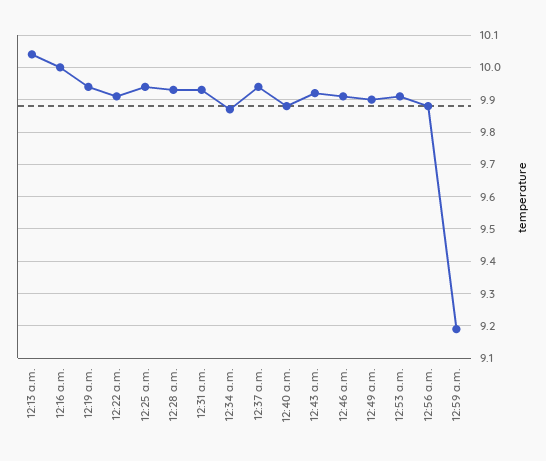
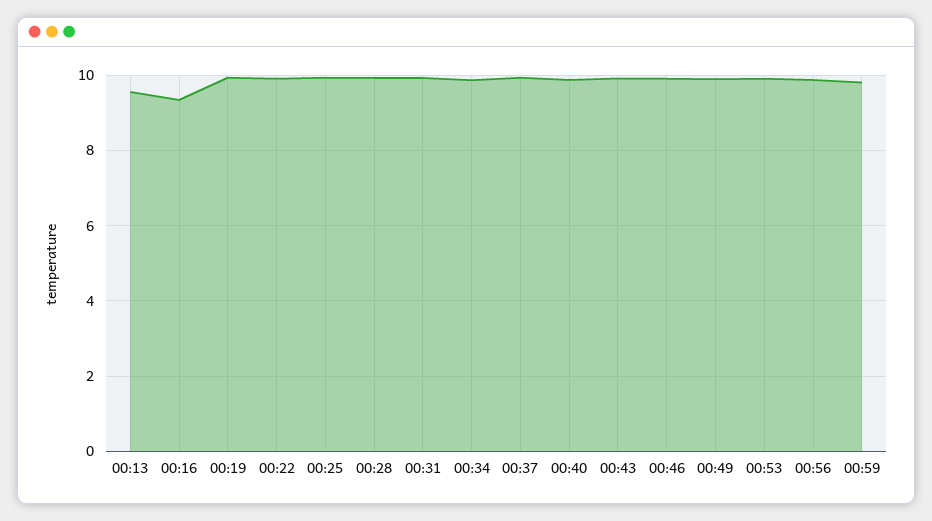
12:13 a.m.: 10.05 -> 9.6
12:16 a.m.: 10 -> 9.4
12:59 a.m.: 9.2 -> 9.8

